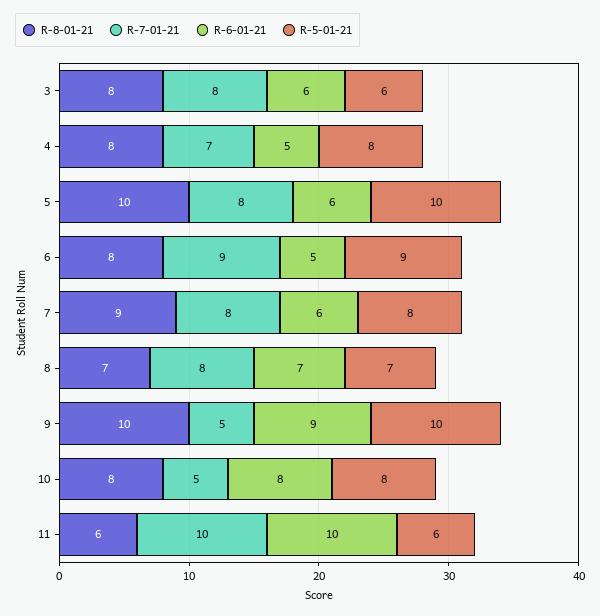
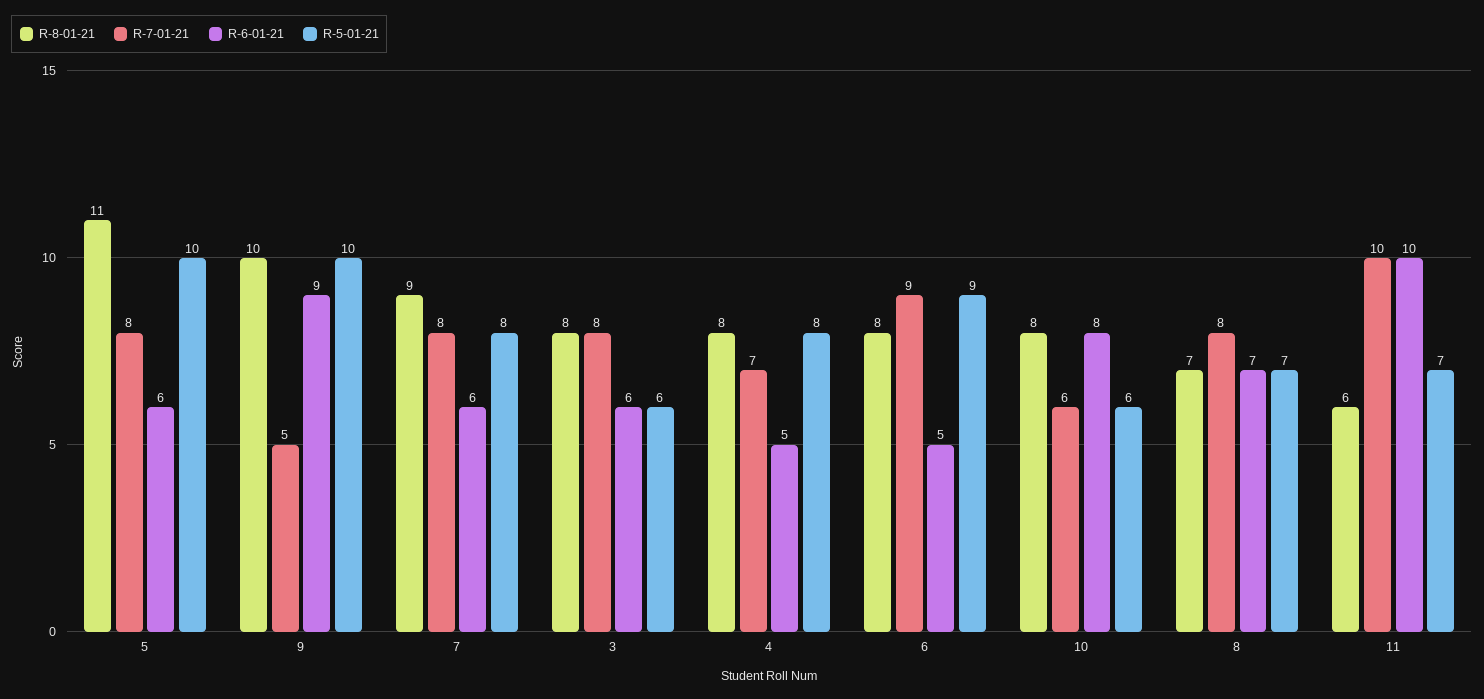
R-8-01-21, 5: 10 -> 11
R-7-01-21, 10: 5 -> 6
R-5-01-21, 10: 8 -> 6
R-5-01-21, 11: 6 -> 7

